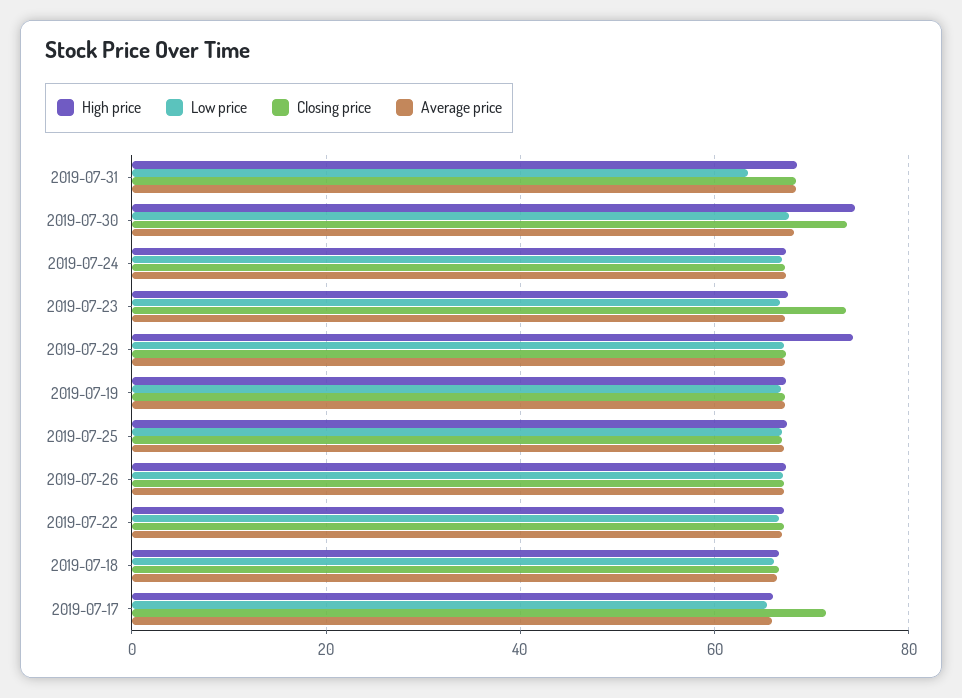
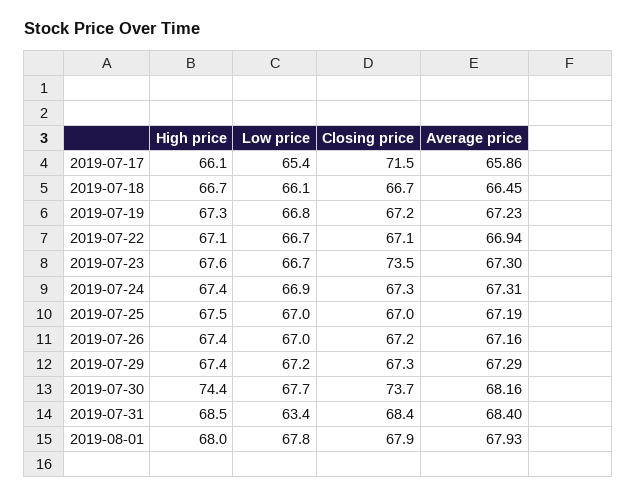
High price, 2019-07-29: 74 -> 67.4
High price, 2019-08-01: none -> 68
Low price, 2019-08-01: none -> 67.8
Closing price, 2019-08-01: none -> 67.9
Average price, 2019-08-01: none -> 67.93

